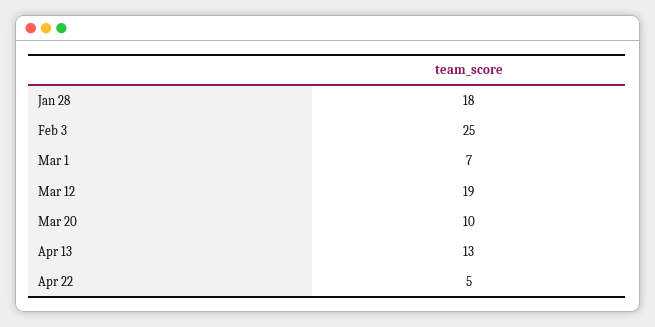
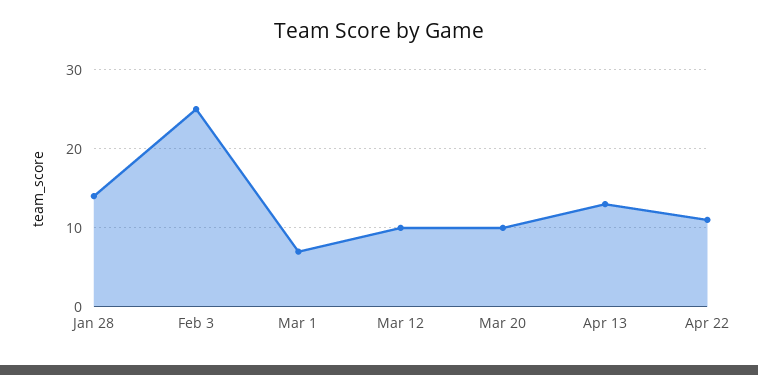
Jan 28: 18 -> 14
Mar 12: 19 -> 10
Apr 22: 5 -> 11

